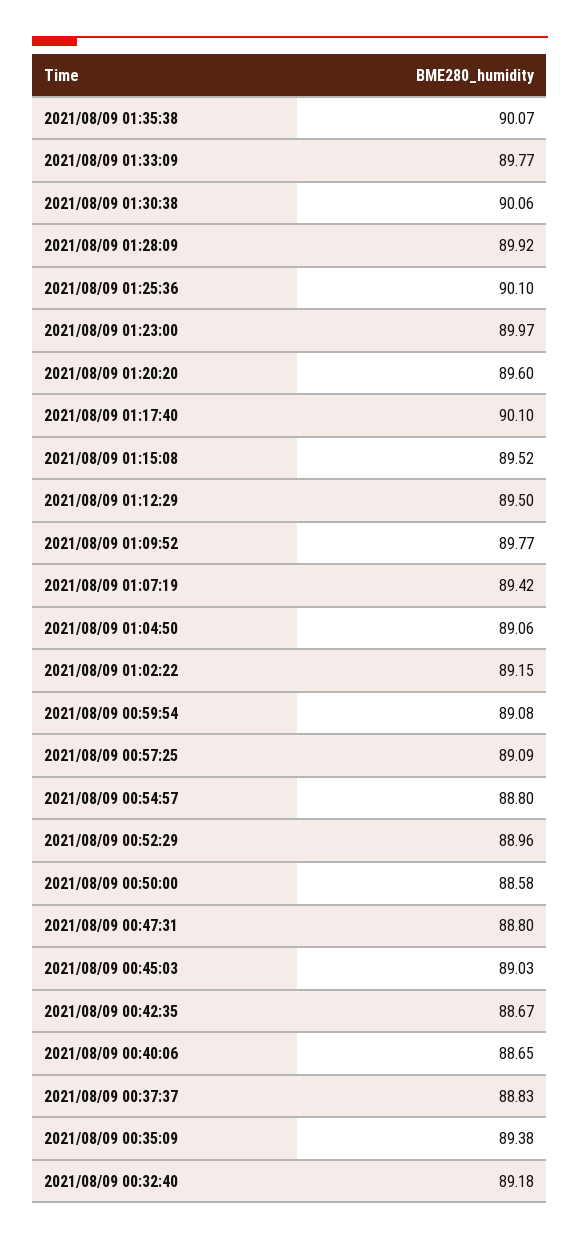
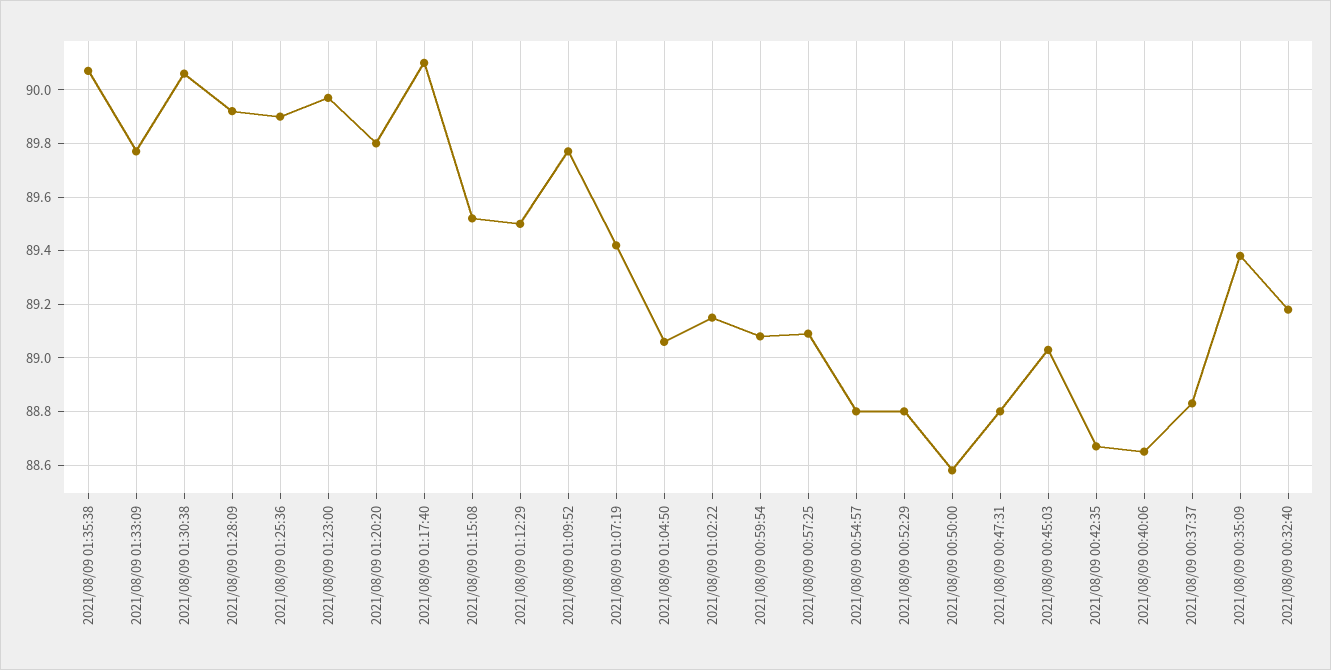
2021/08/09 01:25:36: 90.1 -> 89.9
2021/08/09 01:20:20: 89.6 -> 89.8
2021/08/09 00:52:29: 88.96 -> 88.8

